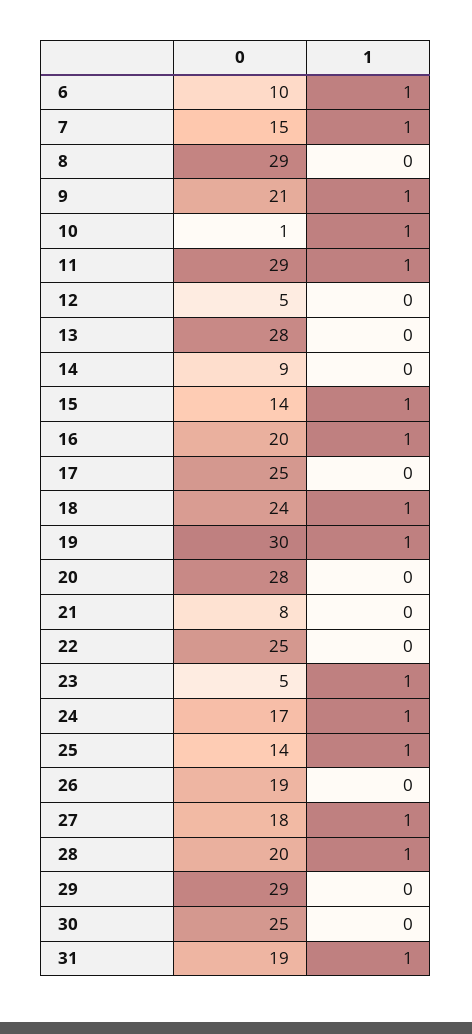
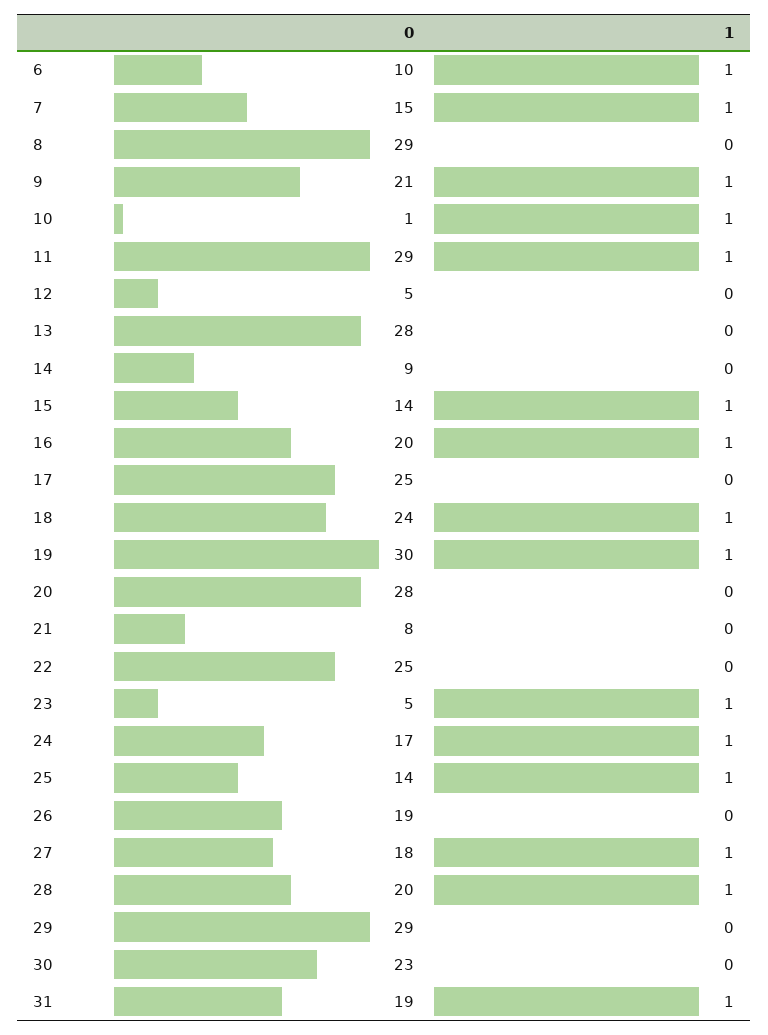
0, 30: 25 -> 23

